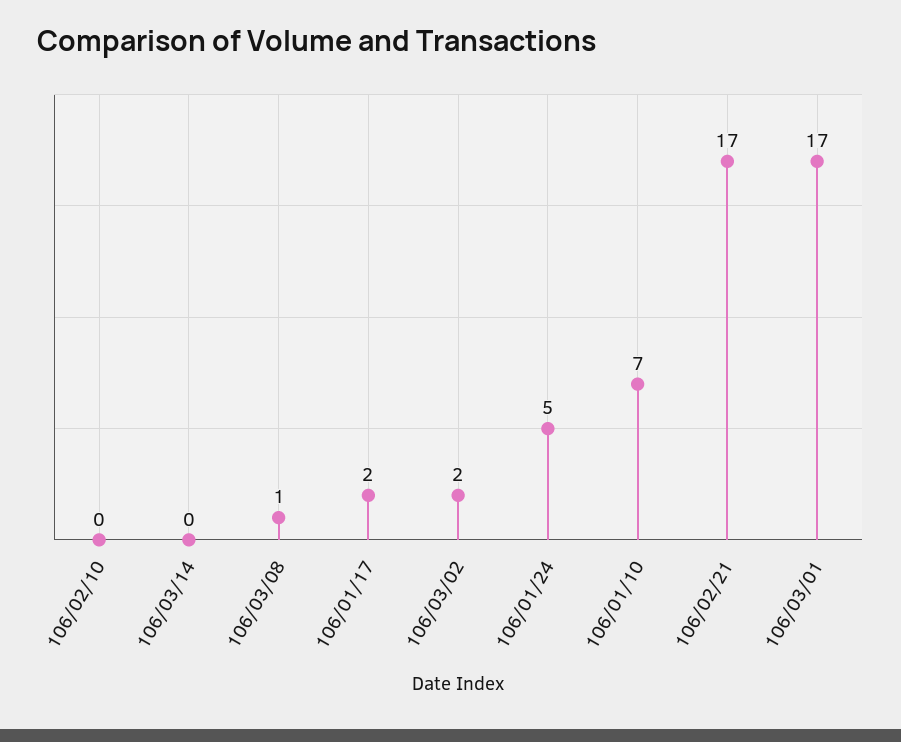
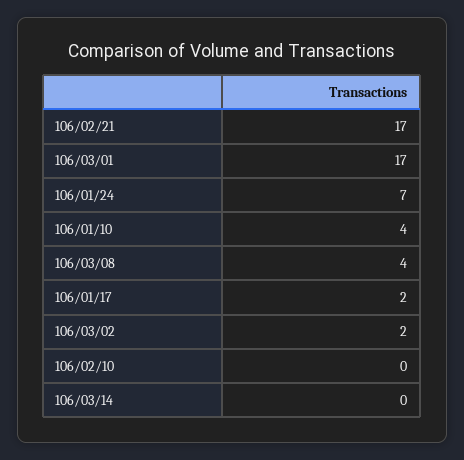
106/03/08: 1 -> 4
106/01/24: 5 -> 7
106/01/10: 7 -> 4

